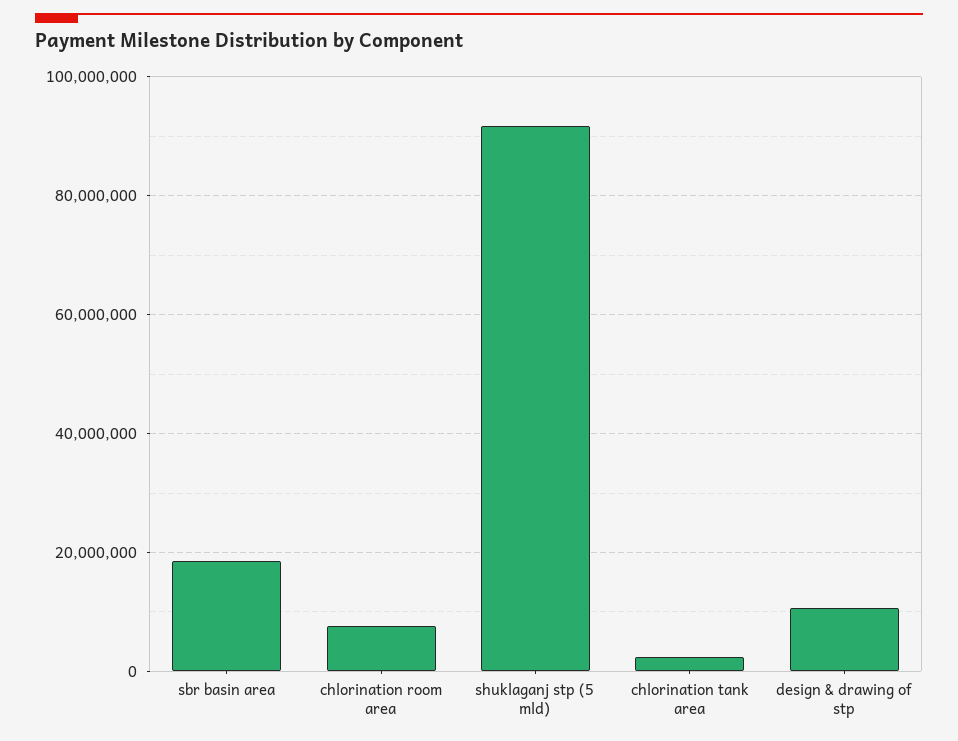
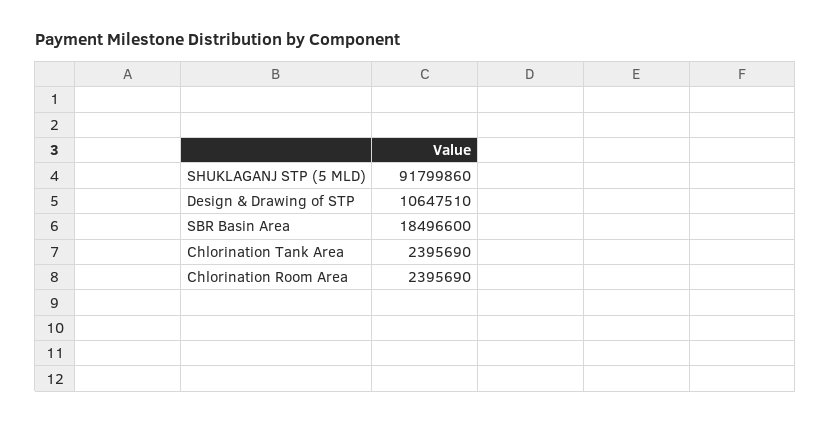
chlorination room area: 8000000 -> 2395690

